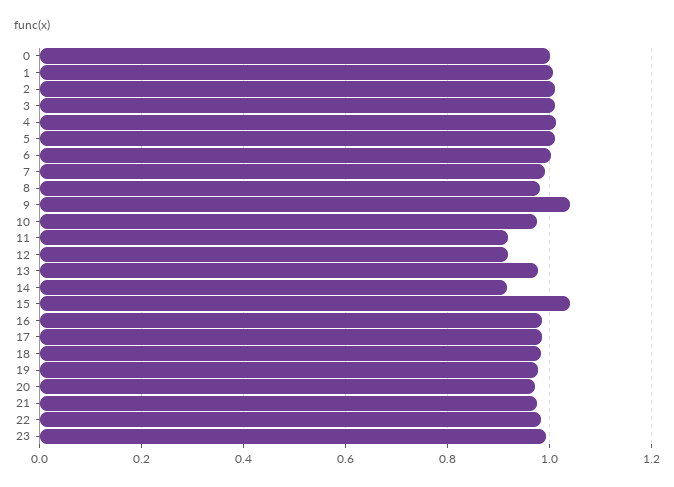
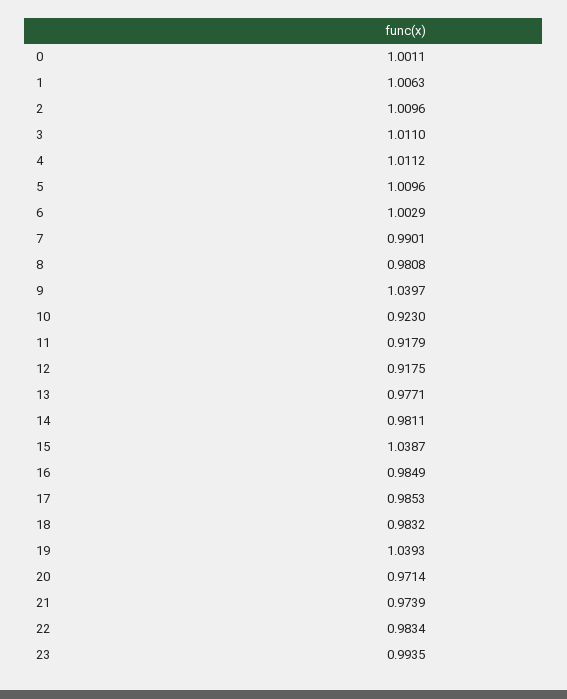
10: 0.98 -> 0.923
14: 0.92 -> 0.9811
19: 0.98 -> 1.0393

